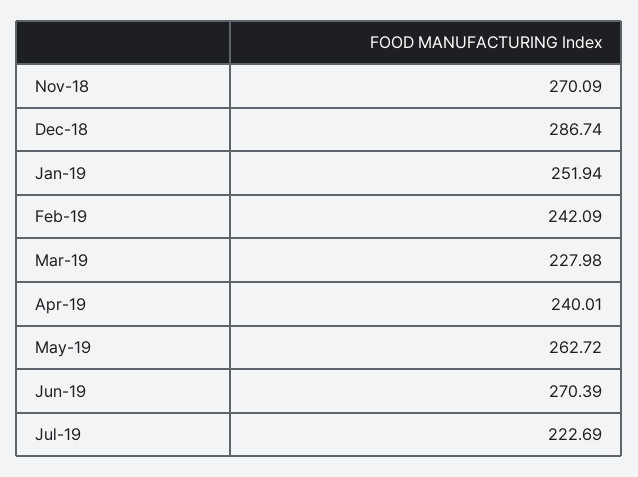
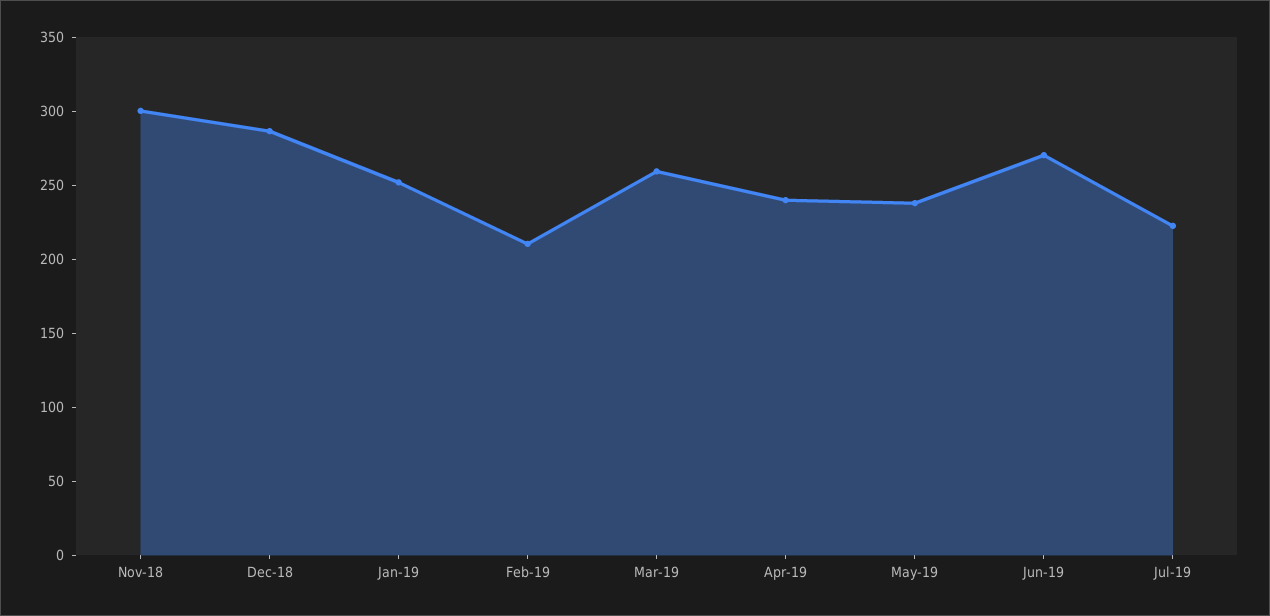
Nov-18: 270.09 -> 300
Feb-19: 242.09 -> 210
Mar-19: 227.98 -> 260
May-19: 262.72 -> 240

